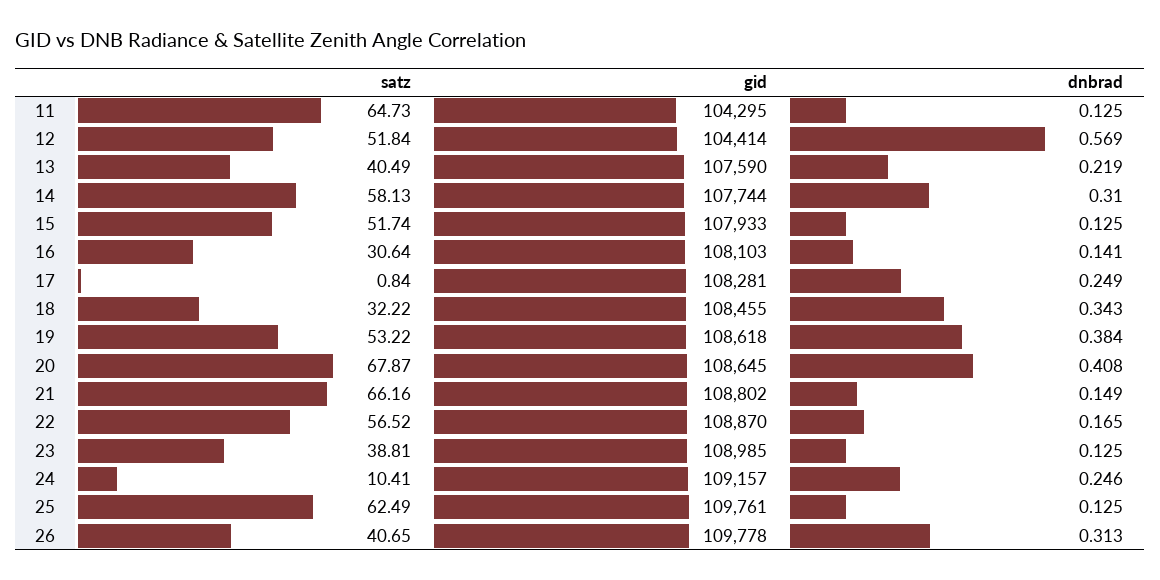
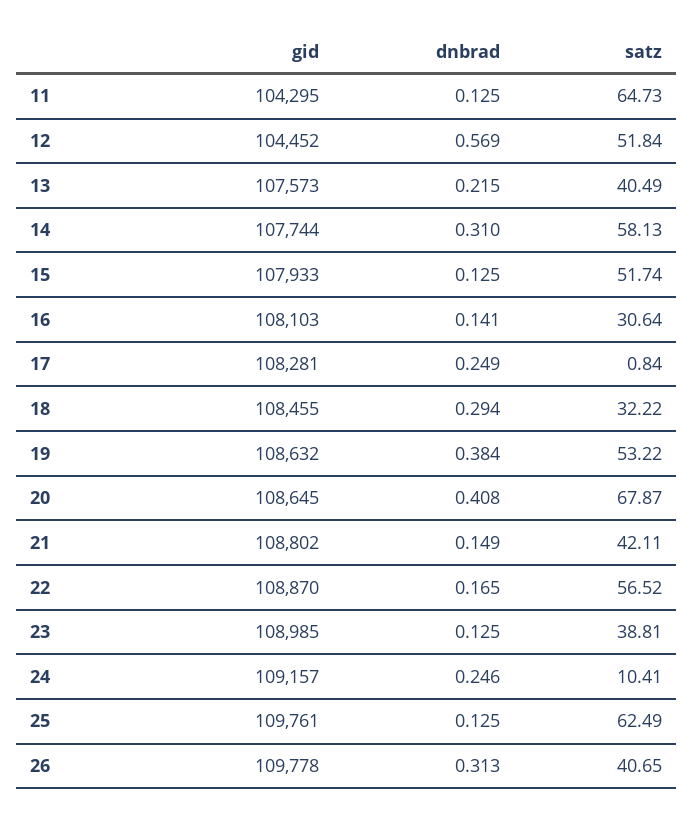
gid, 12: 104414 -> 104452
gid, 13: 107590 -> 107573
dnbrad, 13: 0.219 -> 0.215
dnbrad, 18: 0.343 -> 0.294
gid, 19: 108618 -> 108632
satz, 21: 66.16 -> 42.11

